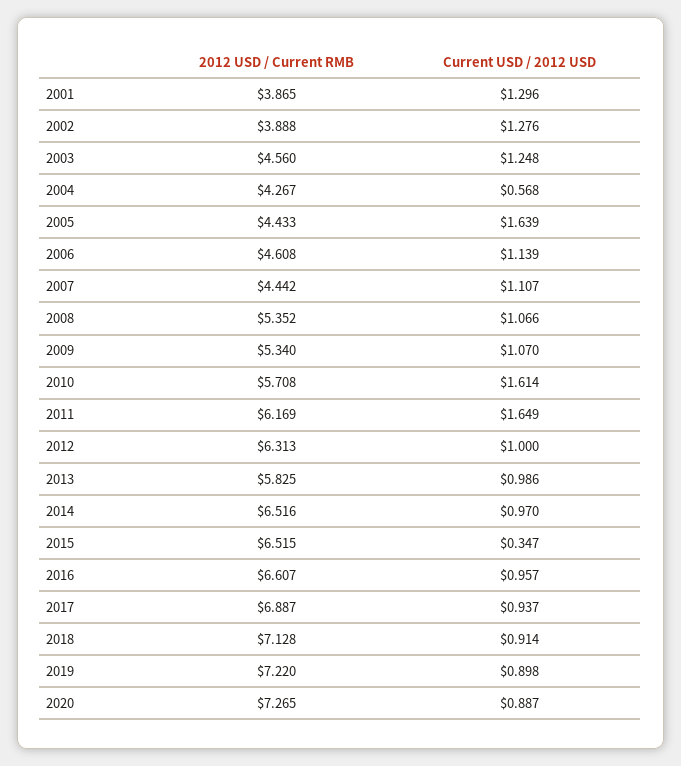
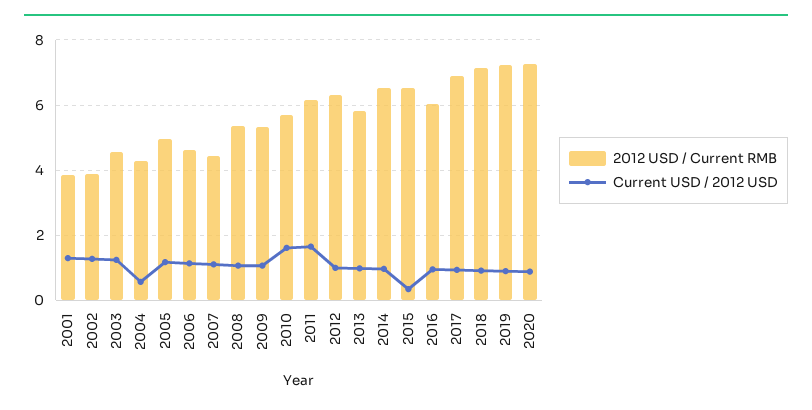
2012 USD / Current RMB, 2005: 4.433 -> 5
Current USD / 2012 USD, 2005: 1.639 -> 1.2
2012 USD / Current RMB, 2016: 6.607 -> 6

